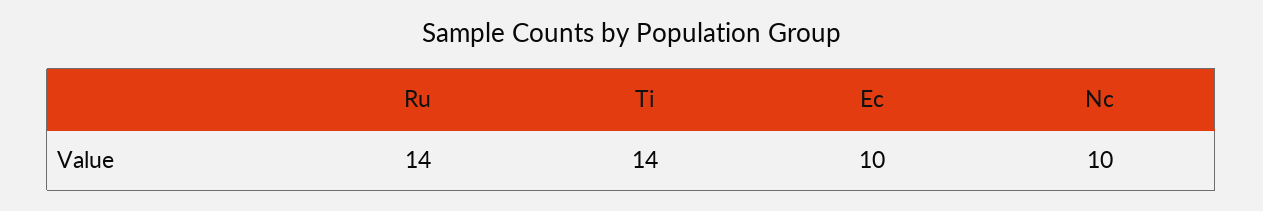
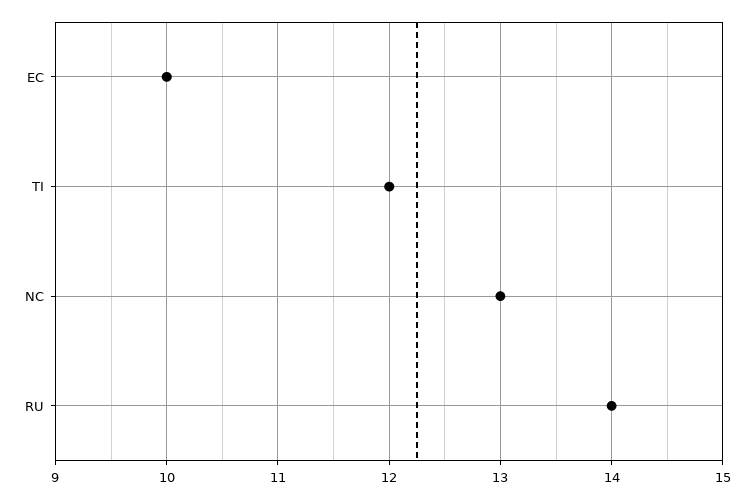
Ti: 14 -> 12
Nc: 10 -> 13

